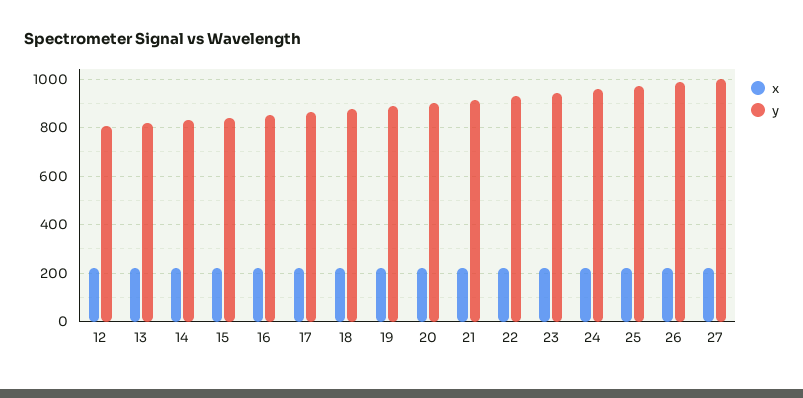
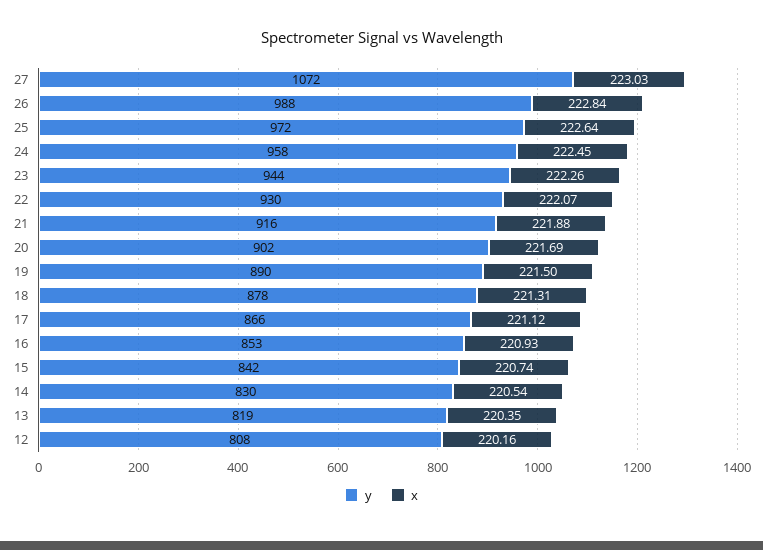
y, 27: 1000 -> 1072

